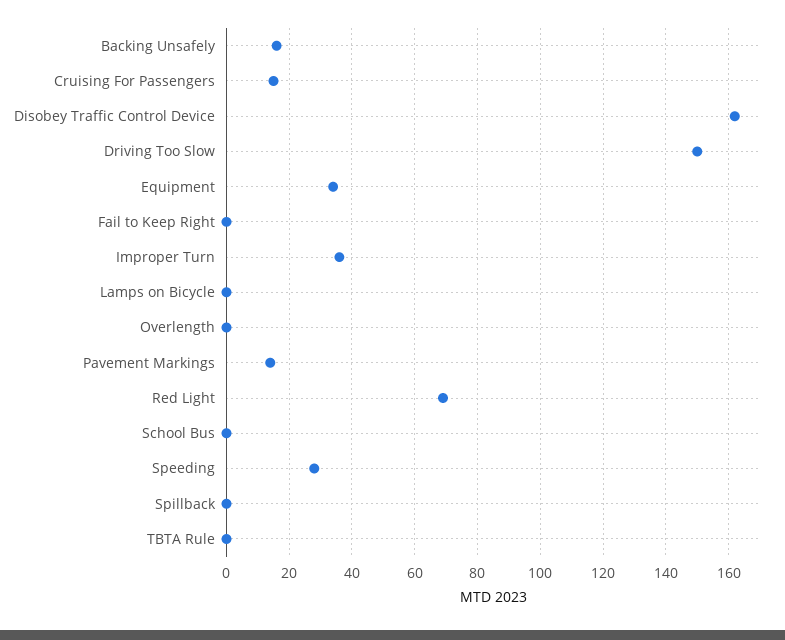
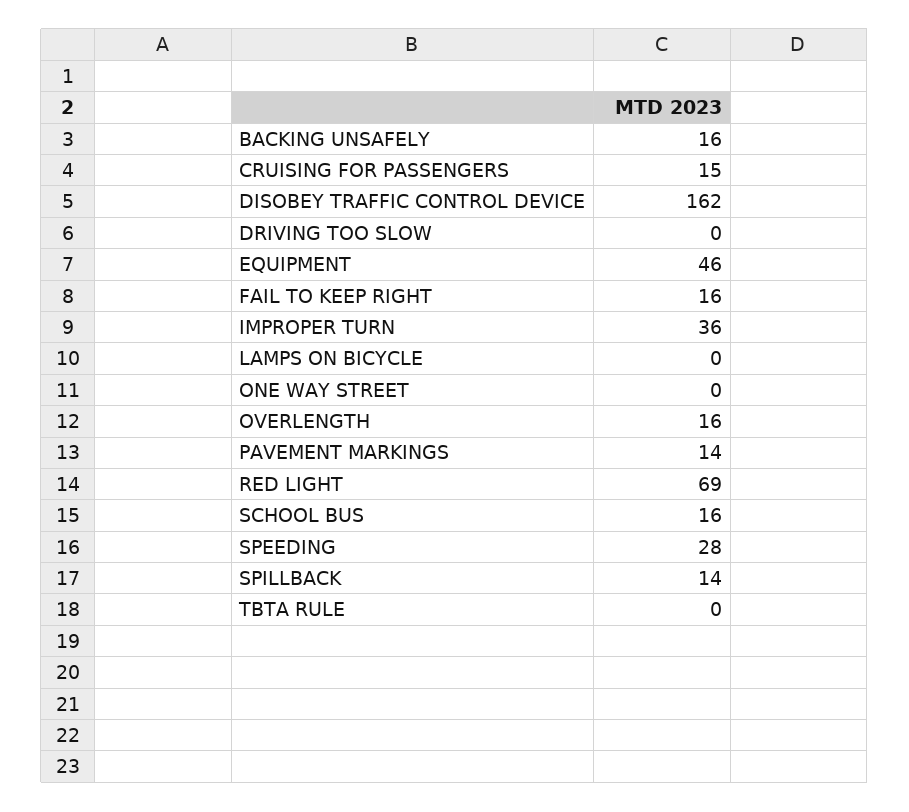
Driving Too Slow: 150 -> 0
Equipment: 35 -> 46
Fail to Keep Right: 0 -> 16
Overlength: 0 -> 16
School Bus: 0 -> 16
Spillback: 0 -> 14
ONE WAY STREET: none -> 0

